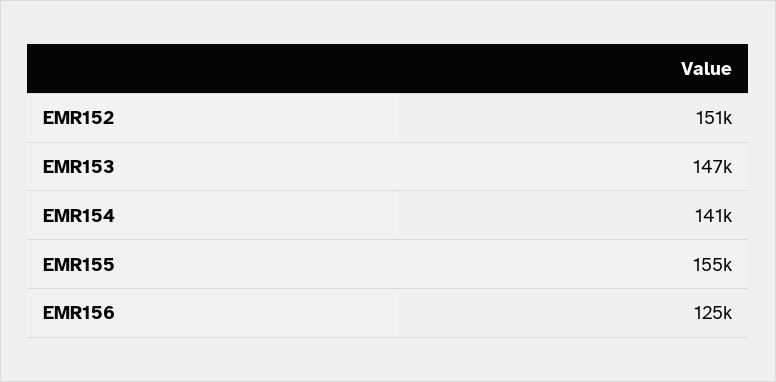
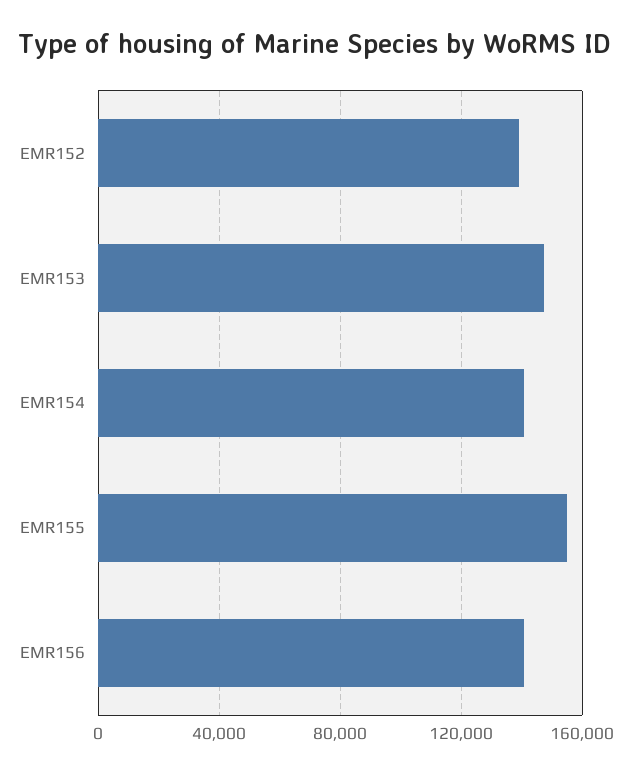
EMR152: 151000 -> 140000
EMR156: 125000 -> 140000

